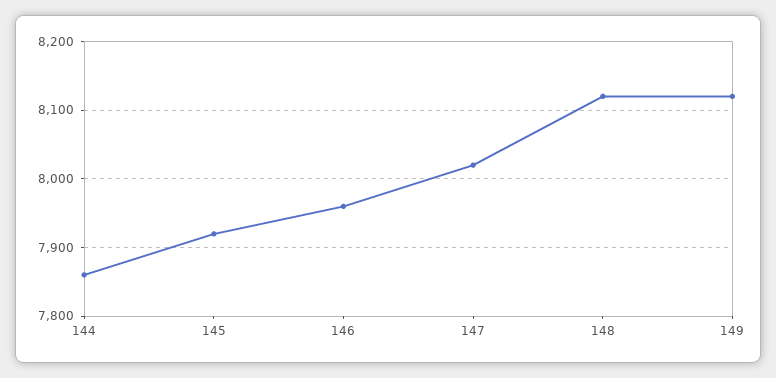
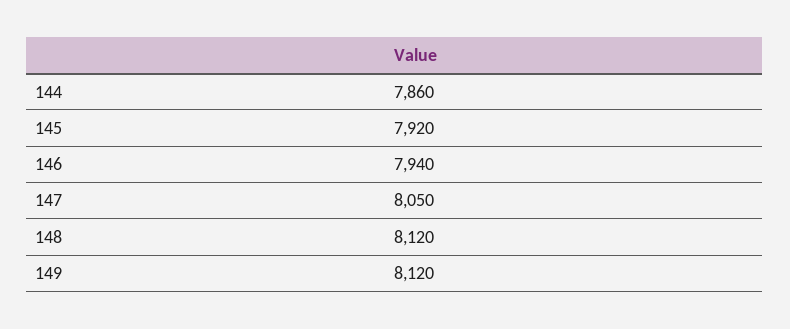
146: 7960 -> 7940
147: 8020 -> 8050

